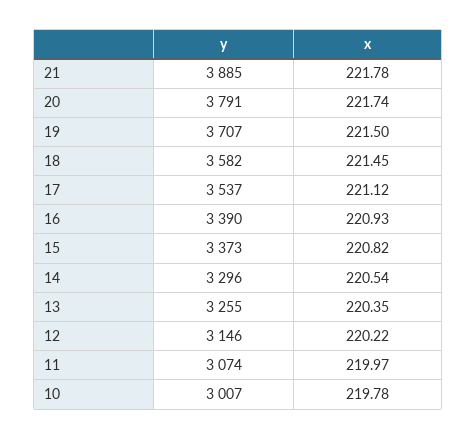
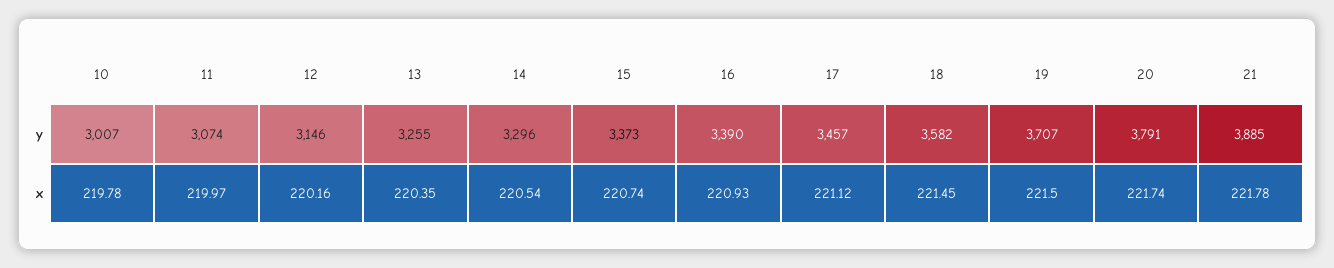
y, 17: 3537 -> 3457
x, 15: 220.82 -> 220.74
x, 12: 220.22 -> 220.16

